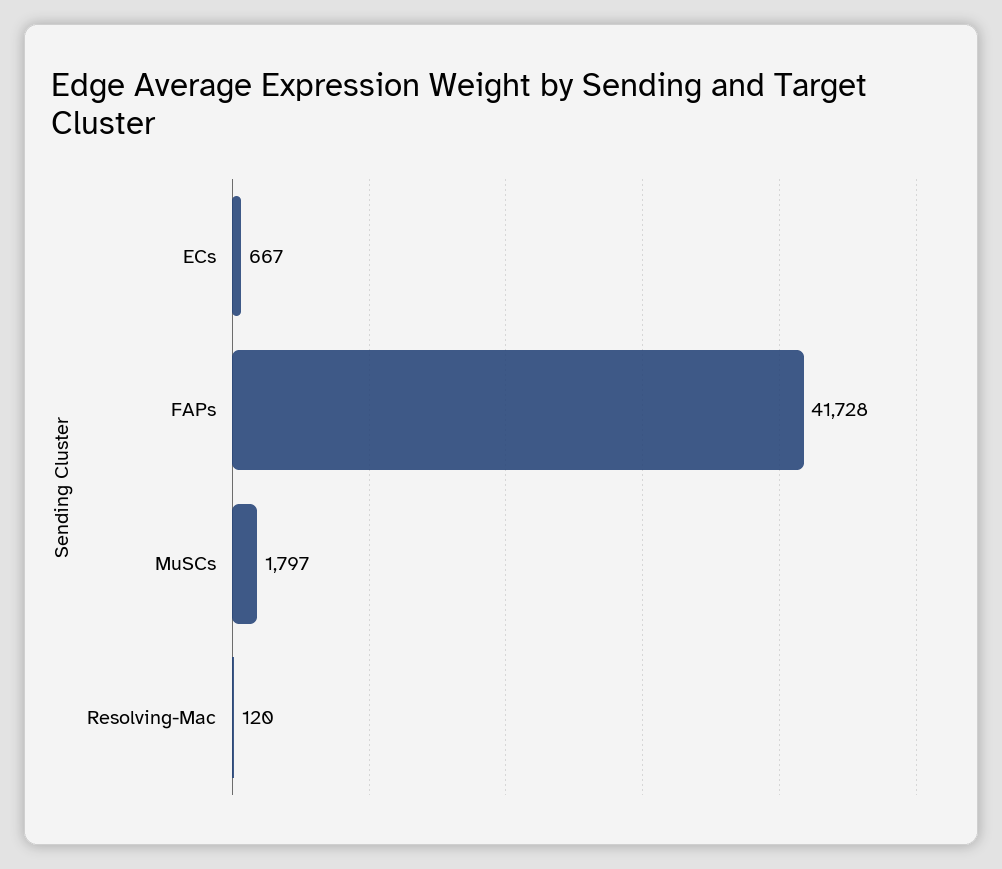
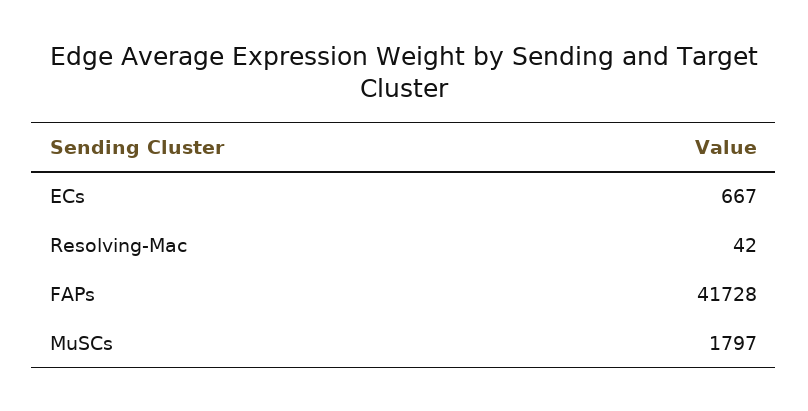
Resolving-Mac: 120 -> 42

